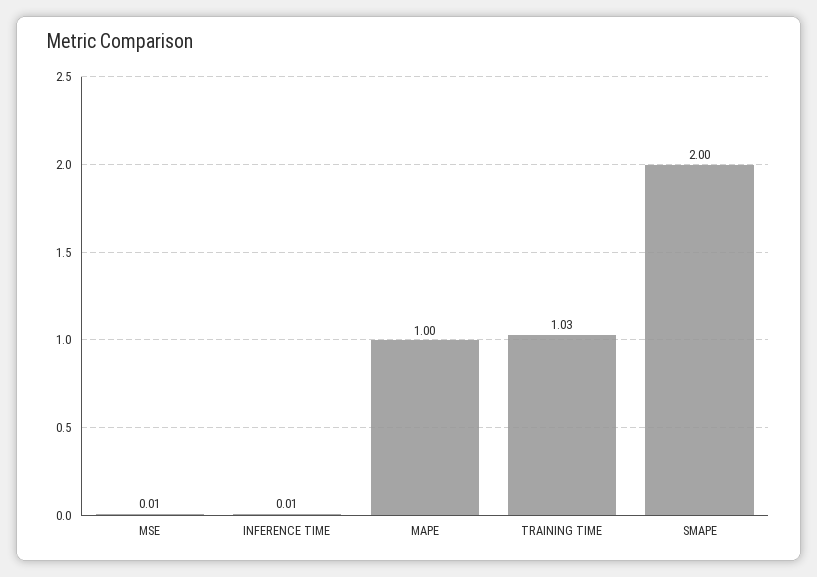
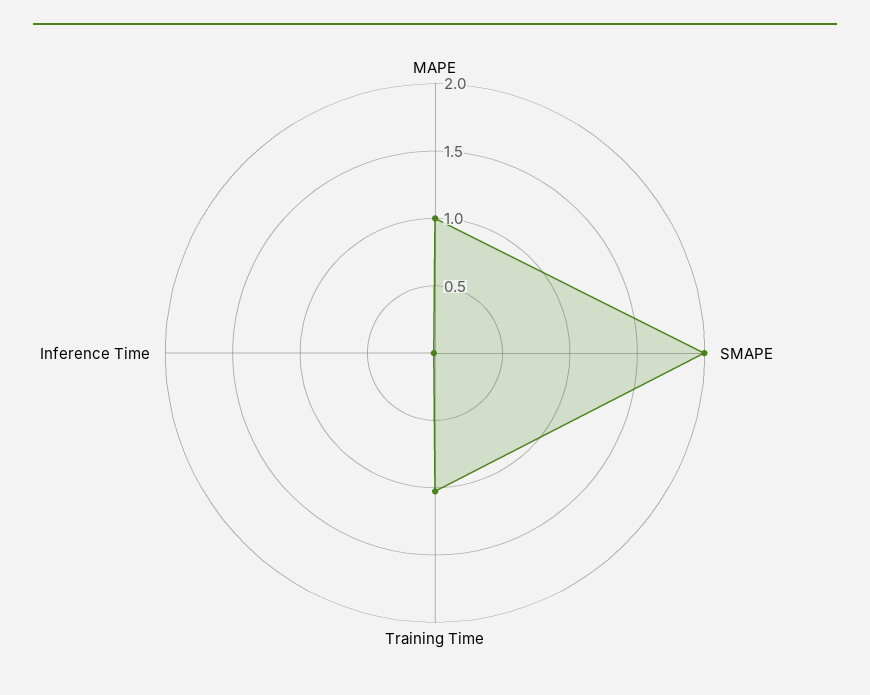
MSE: 0.01 -> none

